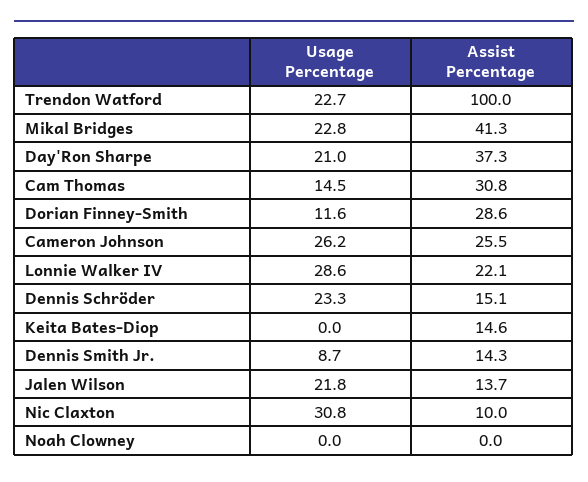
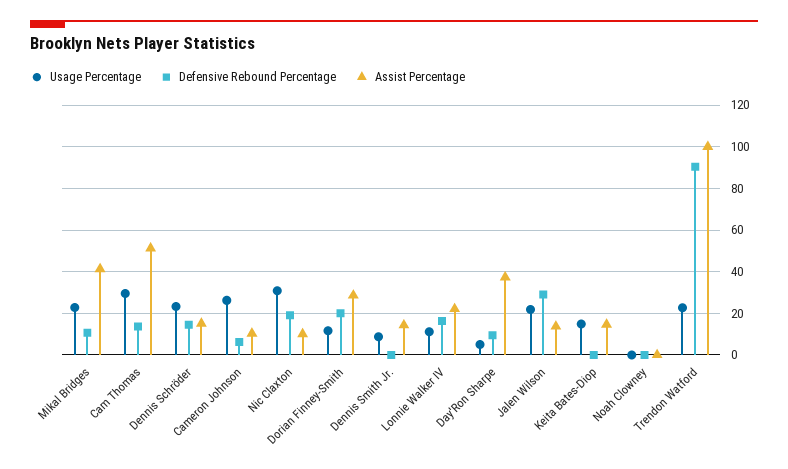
Usage Percentage, Day'Ron Sharpe: 21 -> 5
Usage Percentage, Cam Thomas: 14.5 -> 30
Assist Percentage, Cam Thomas: 30.8 -> 50
Assist Percentage, Cameron Johnson: 25.5 -> 10
Usage Percentage, Lonnie Walker IV: 28.6 -> 10
Usage Percentage, Keita Bates-Diop: 0 -> 15
Defensive Rebound Percentage, Mikal Bridges: none -> 10
Defensive Rebound Percentage, Cam Thomas: none -> 15
Defensive Rebound Percentage, Dennis Schröder: none -> 15
Defensive Rebound Percentage, Cameron Johnson: none -> 5
Defensive Rebound Percentage, Nic Claxton: none -> 20
Defensive Rebound Percentage, Dorian Finney-Smith: none -> 20
Defensive Rebound Percentage, Dennis Smith Jr.: none -> 0
Defensive Rebound Percentage, Lonnie Walker IV: none -> 15
Defensive Rebound Percentage, Day'Ron Sharpe: none -> 10
Defensive Rebound Percentage, Jalen Wilson: none -> 30
Defensive Rebound Percentage, Keita Bates-Diop: none -> 0
Defensive Rebound Percentage, Noah Clowney: none -> 0
Defensive Rebound Percentage, Trendon Watford: none -> 90

